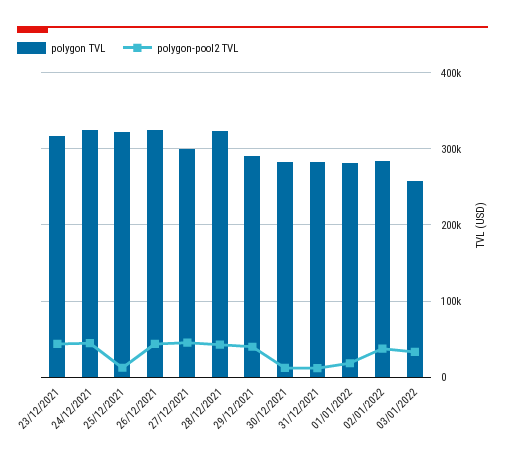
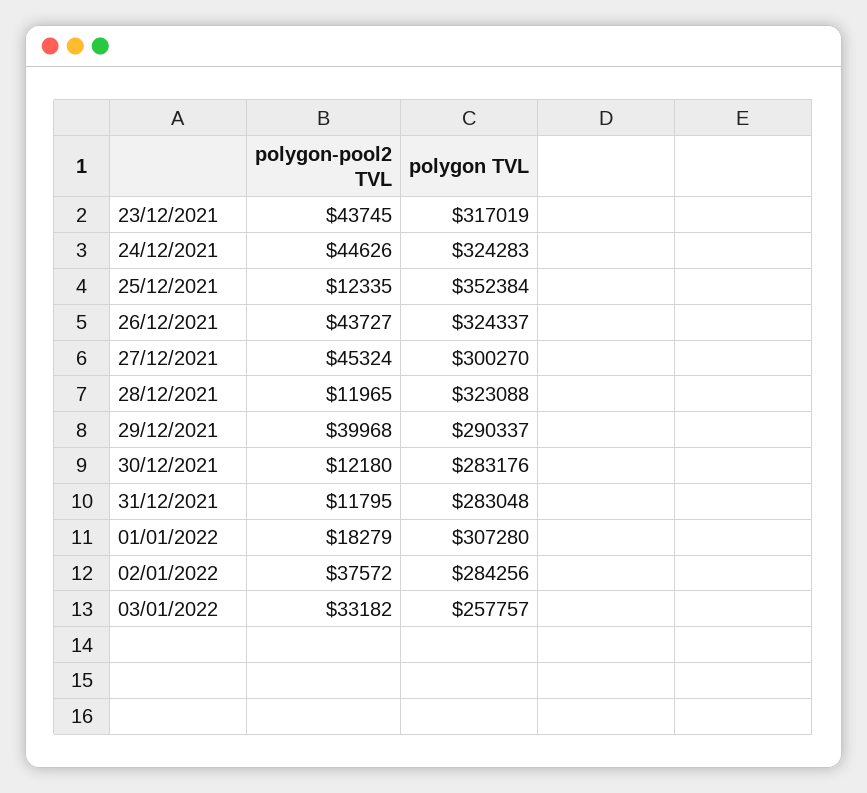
polygon TVL, 25/12/2021: 320000 -> 352384
polygon-pool2 TVL, 28/12/2021: 40000 -> 11965
polygon TVL, 01/01/2022: 280000 -> 307280

